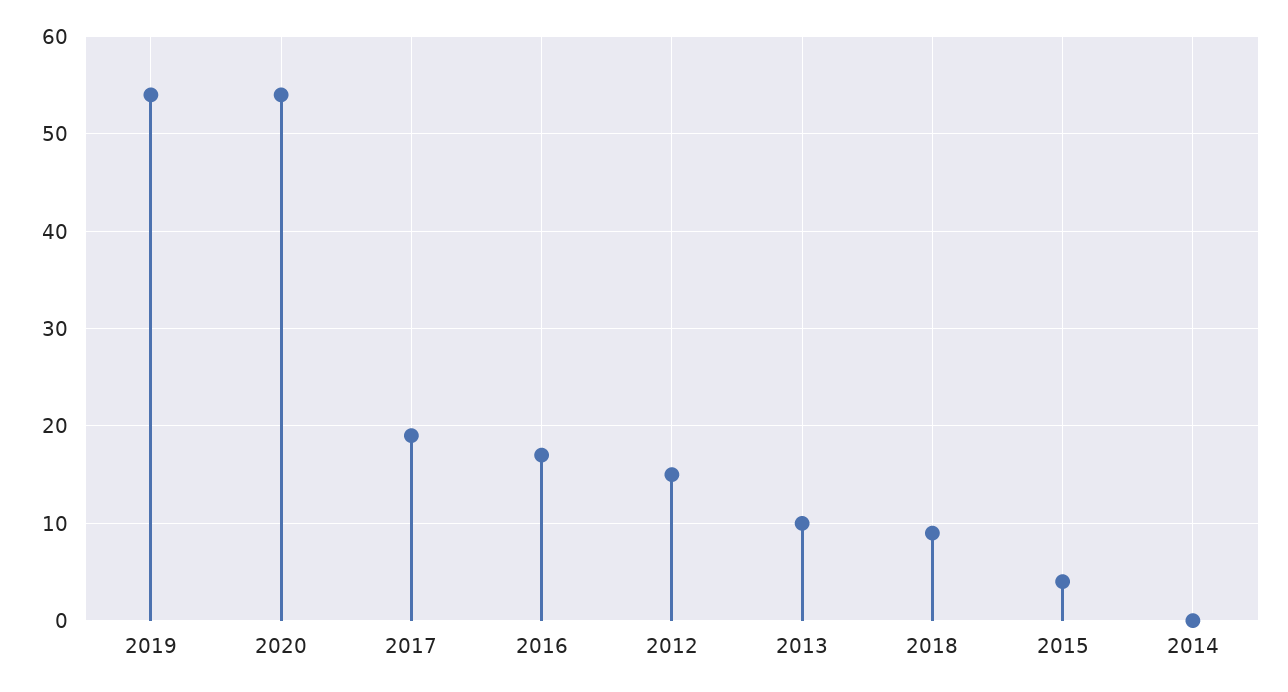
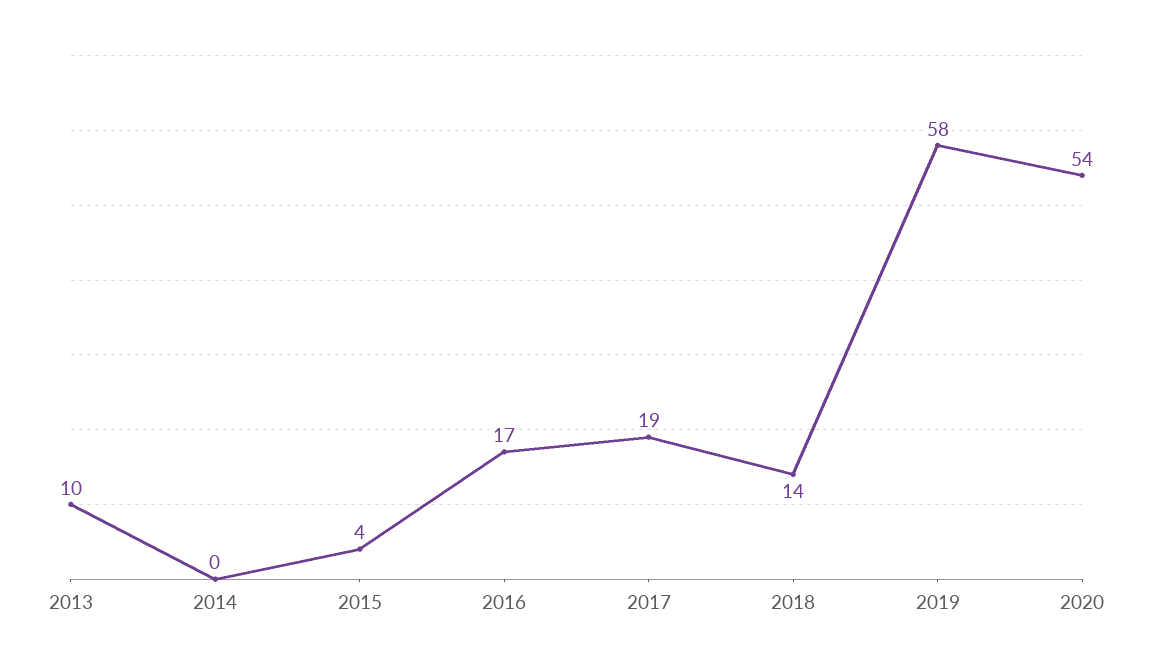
2019: 54 -> 58
2012: 15 -> none
2018: 9 -> 14

